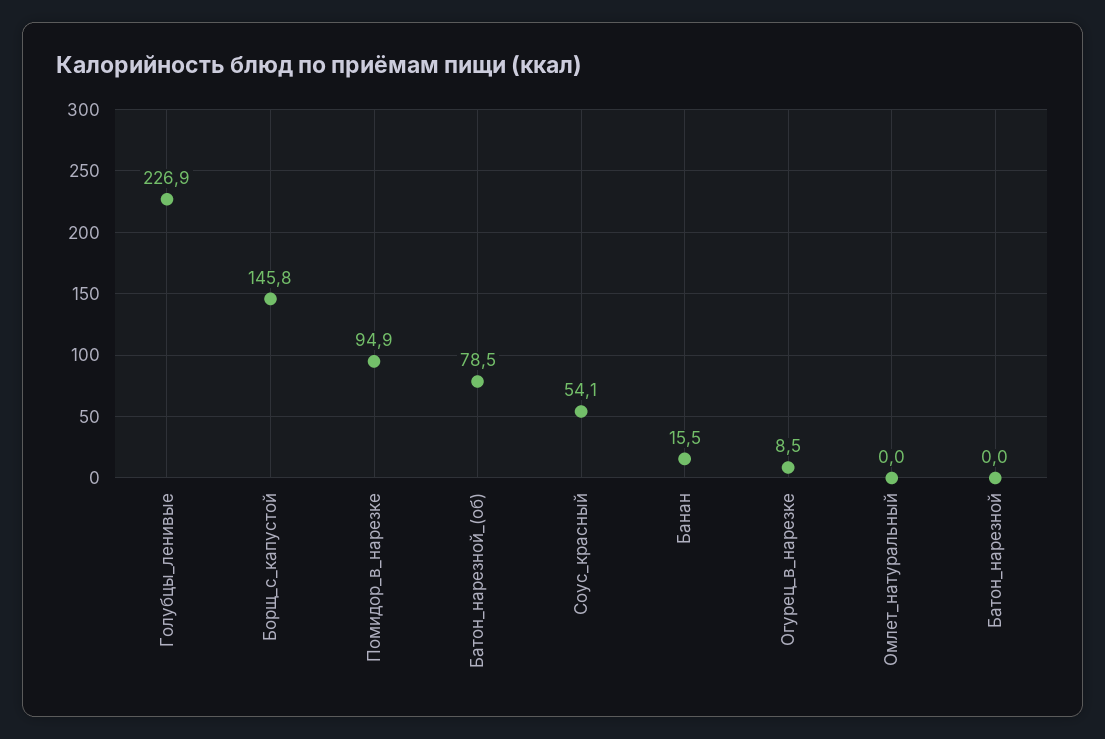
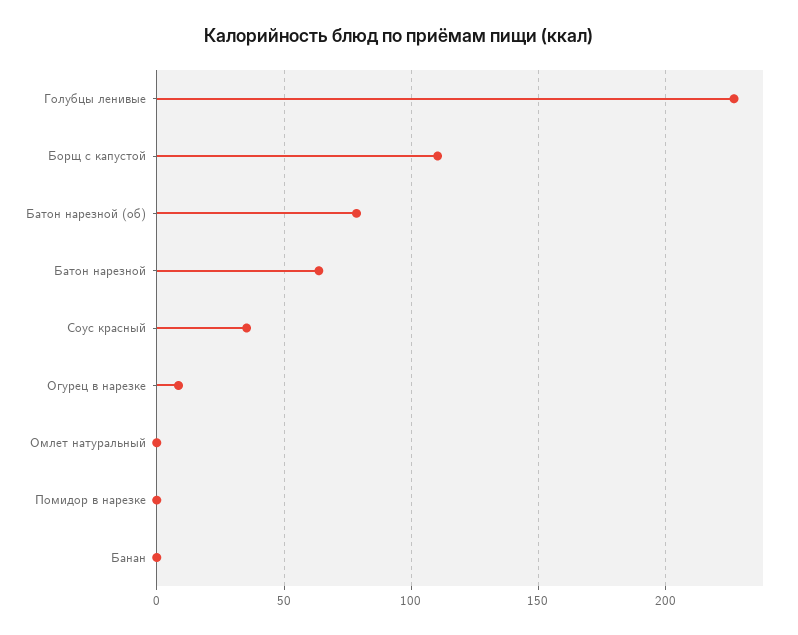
Борщ_с_капустой: 145.8 -> 110
Помидор_в_нарезке: 94.9 -> 0
Соус_красный: 54.1 -> 35
Банан: 15.5 -> 0
Батон_нарезной: 0 -> 65

